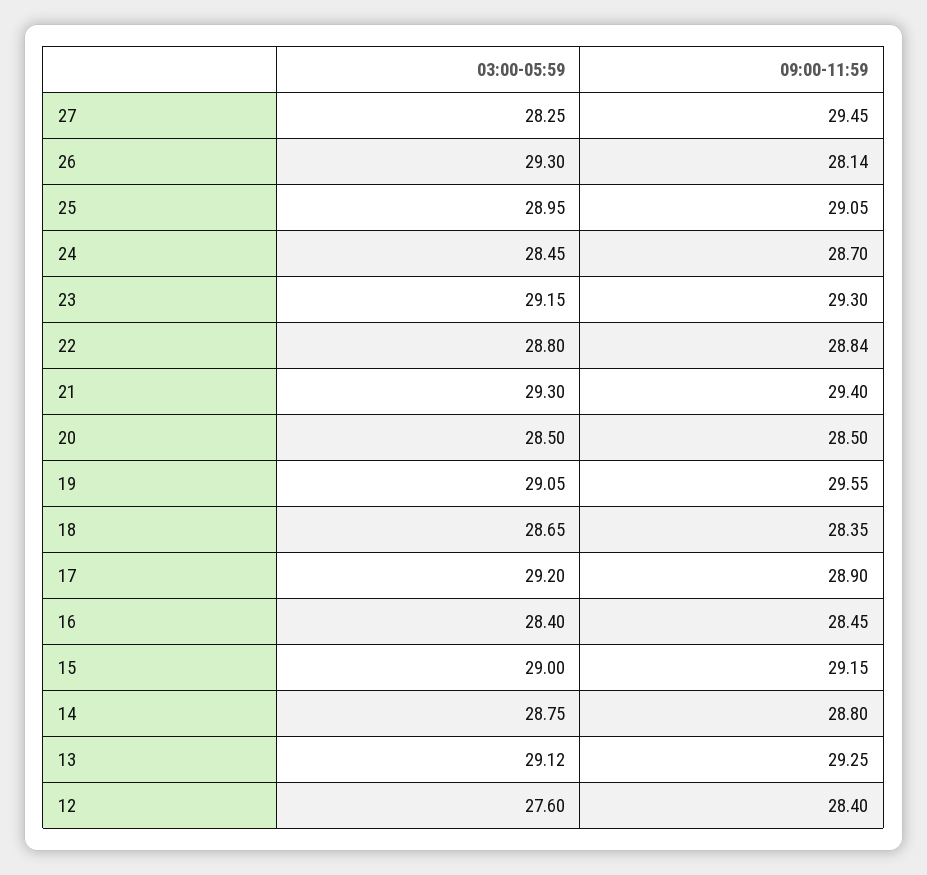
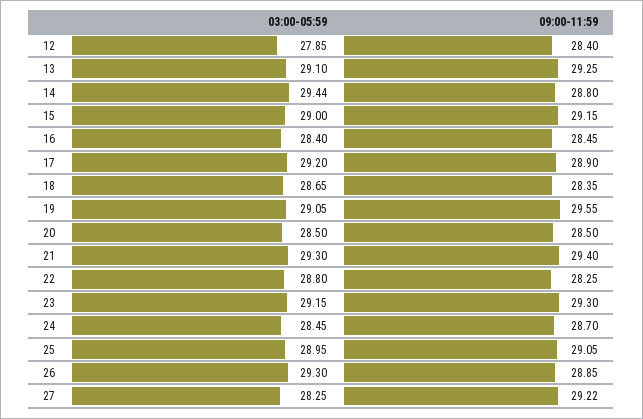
09:00-11:59, 27: 29.45 -> 29.22
09:00-11:59, 26: 28.14 -> 28.85
09:00-11:59, 22: 28.84 -> 28.25
03:00-05:59, 14: 28.75 -> 29.44
03:00-05:59, 13: 29.12 -> 29.1
03:00-05:59, 12: 27.6 -> 27.85

